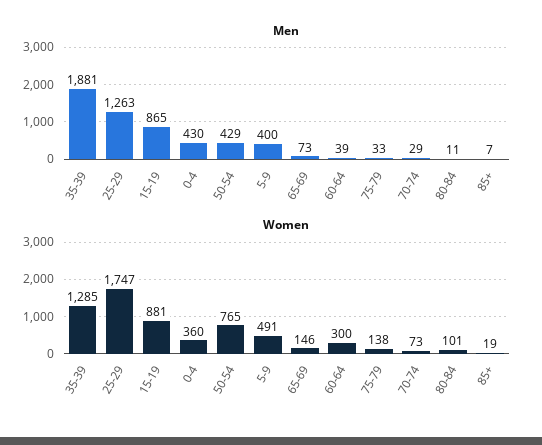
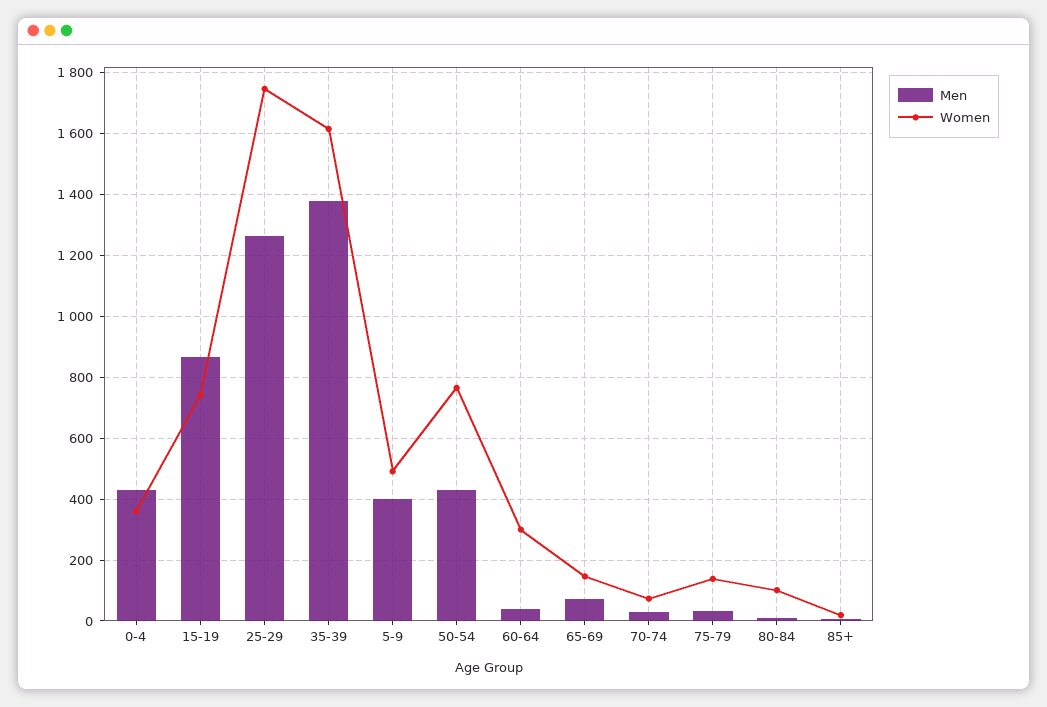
Men, 35-39: 1881 -> 1380
Women, 35-39: 1285 -> 1620
Women, 15-19: 881 -> 740

